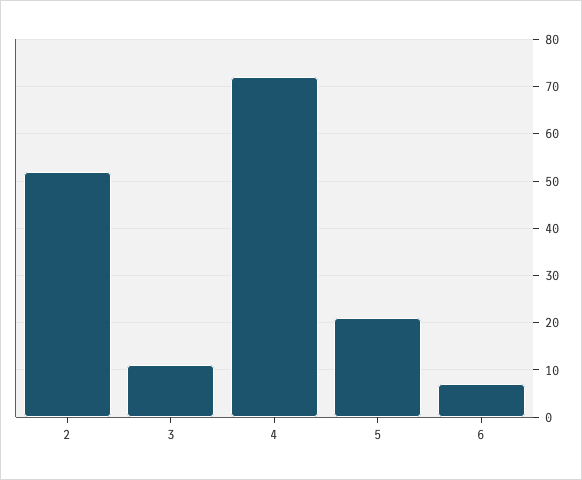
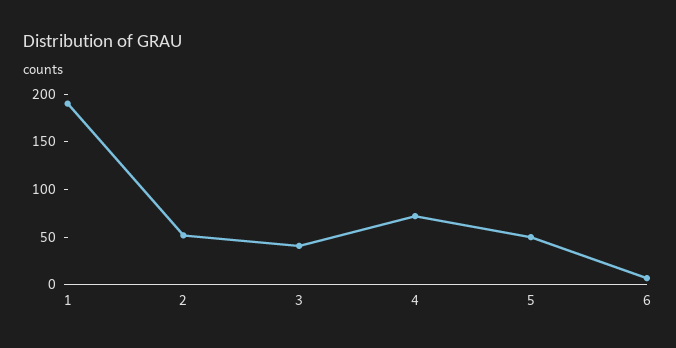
3: 10 -> 40
5: 20 -> 50
1: none -> 190

